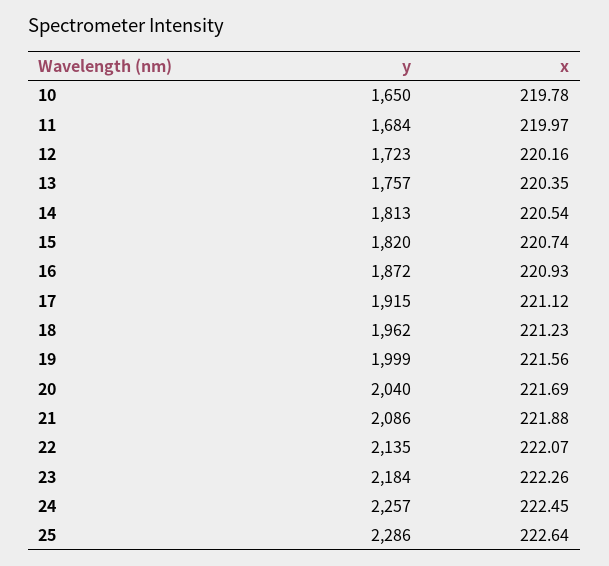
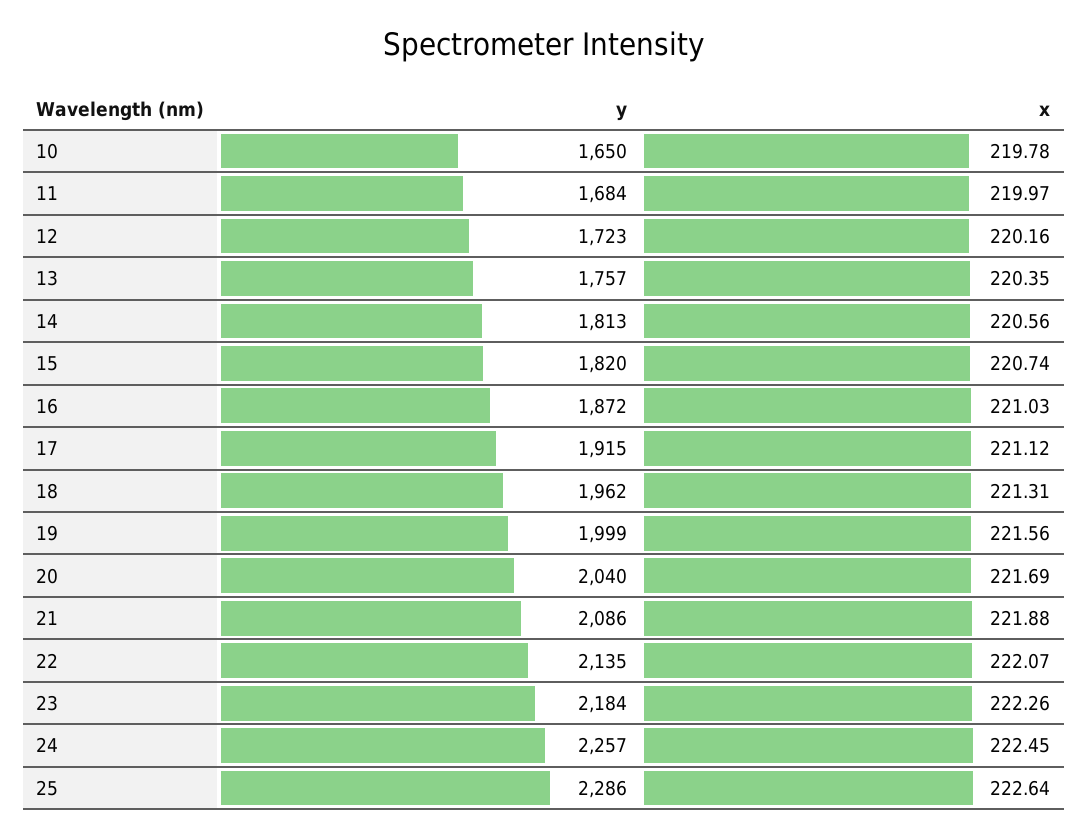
x, 14: 220.54 -> 220.56
x, 16: 220.93 -> 221.03
x, 18: 221.23 -> 221.31

